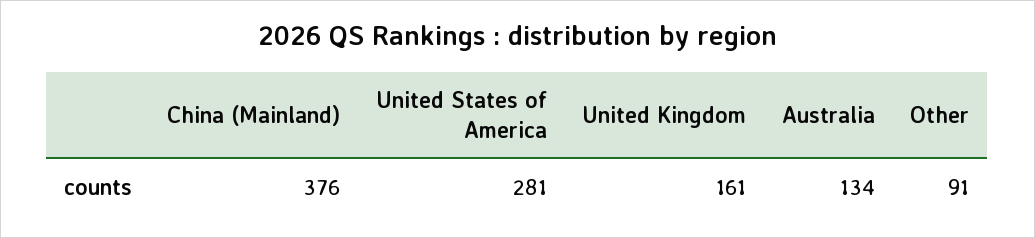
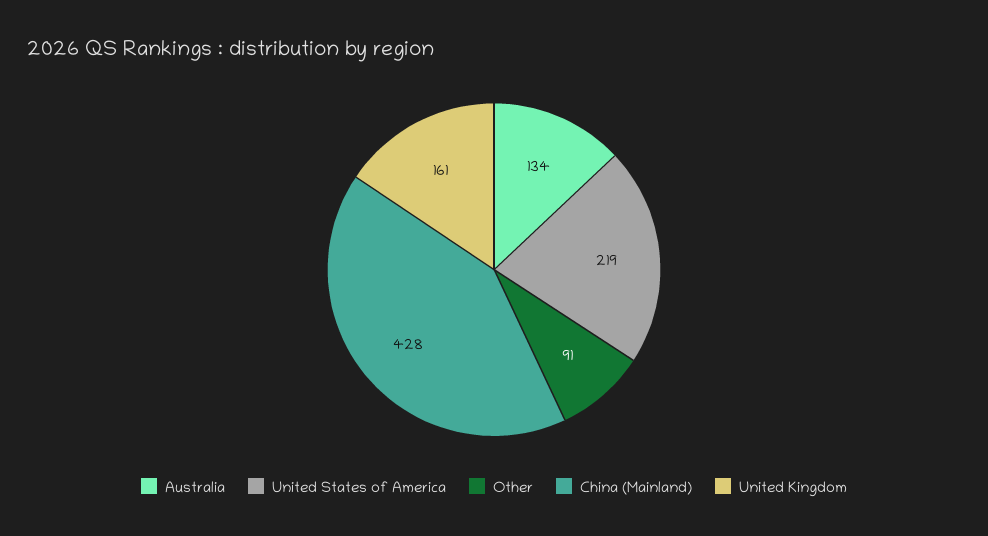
China (Mainland): 376 -> 428
United States of America: 281 -> 219

